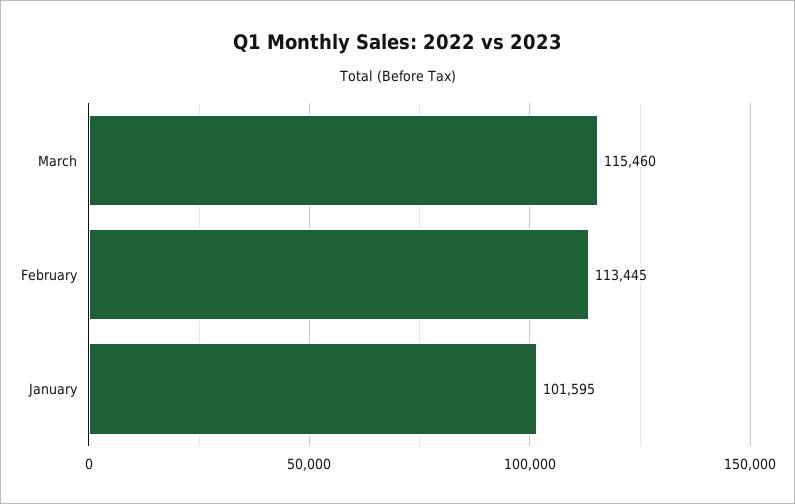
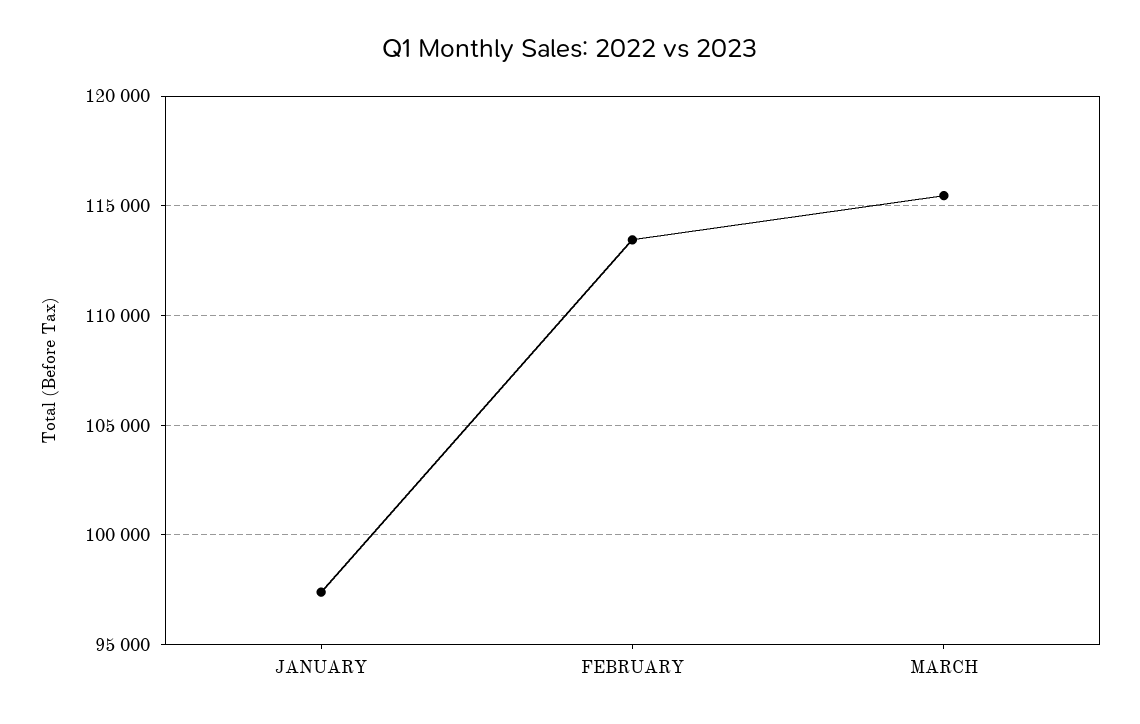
January: 101595 -> 97500

